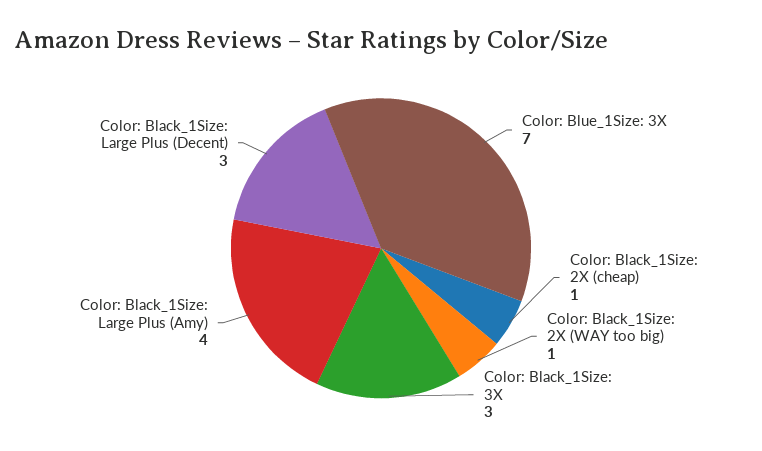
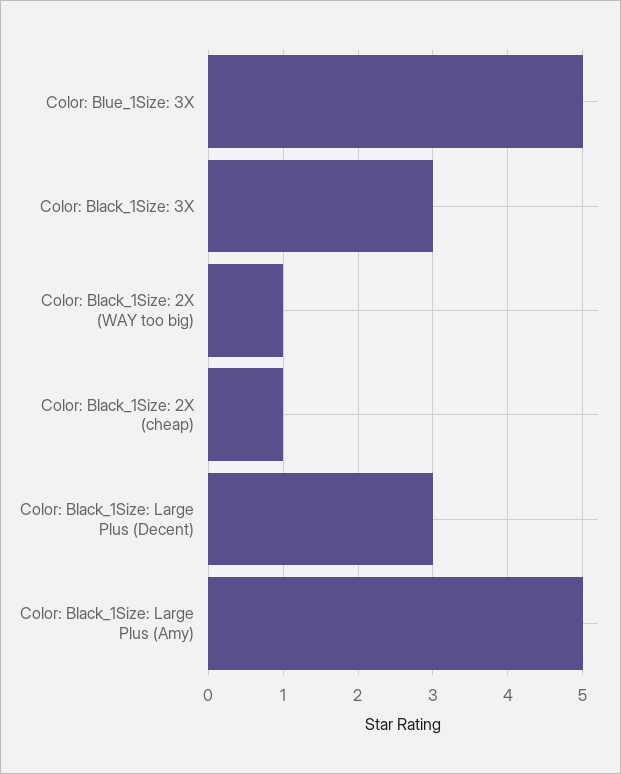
Color: Blue_1Size: 3X: 7 -> 5
Color: Black_1Size: Large Plus (Amy): 4 -> 5

